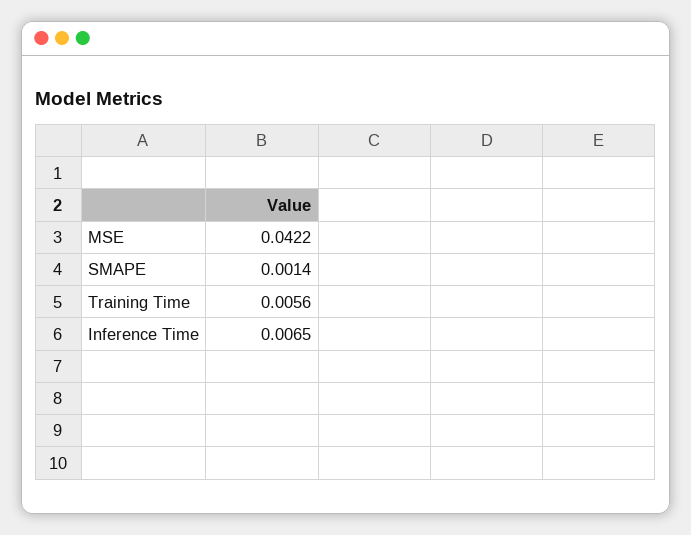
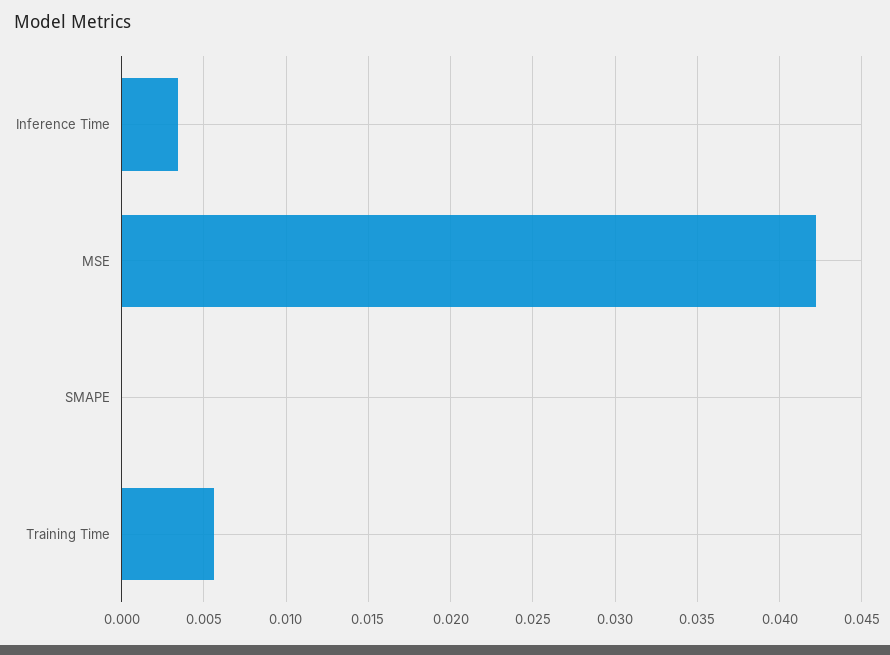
SMAPE: 0.0014 -> 0
Inference Time: 0.0065 -> 0.0035

